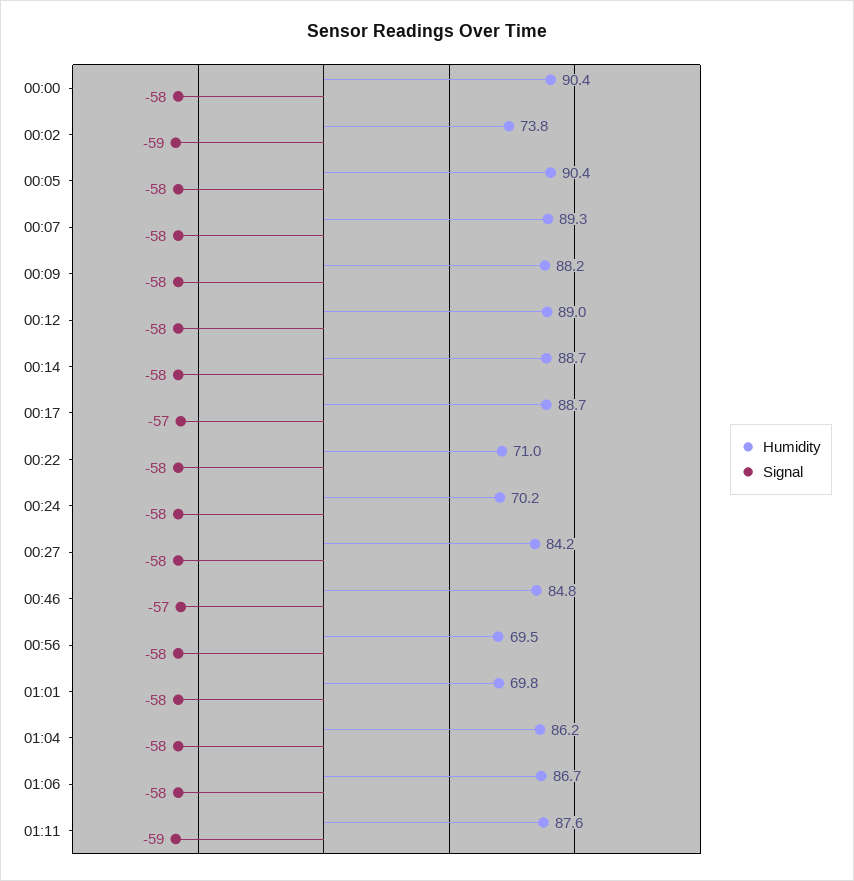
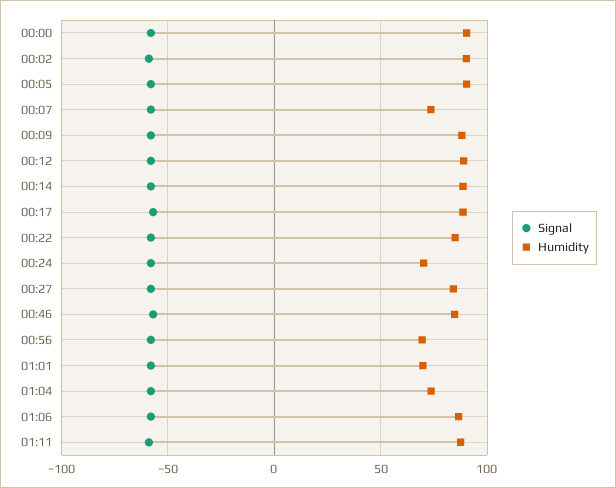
Humidity, 00:02: 73.8 -> 90
Humidity, 00:07: 89.3 -> 75
Humidity, 00:22: 71 -> 85
Humidity, 01:04: 86.2 -> 75

